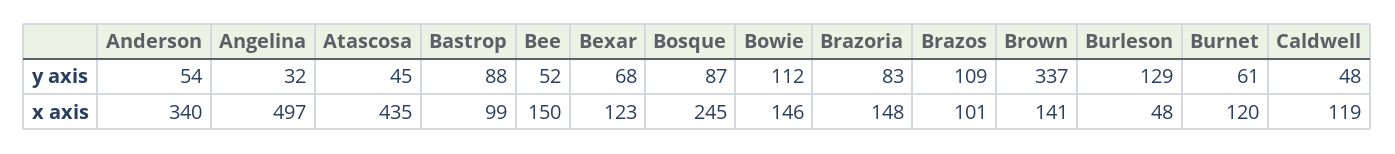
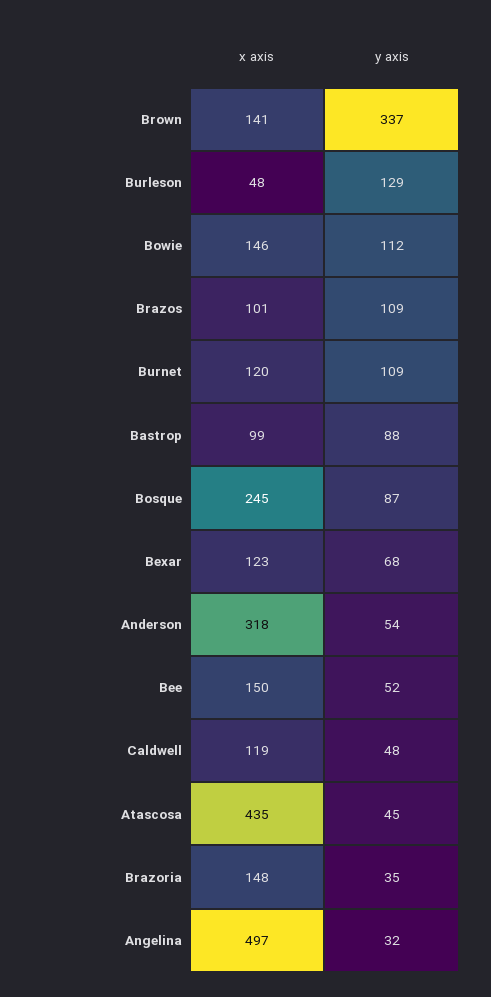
Brazoria, y axis: 83 -> 35
Burnet, y axis: 61 -> 109
Anderson, x axis: 340 -> 318

